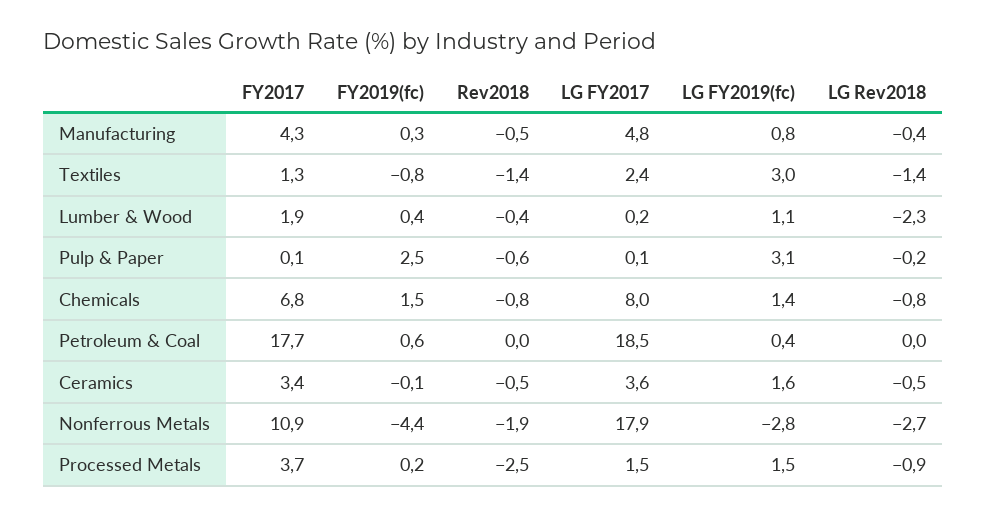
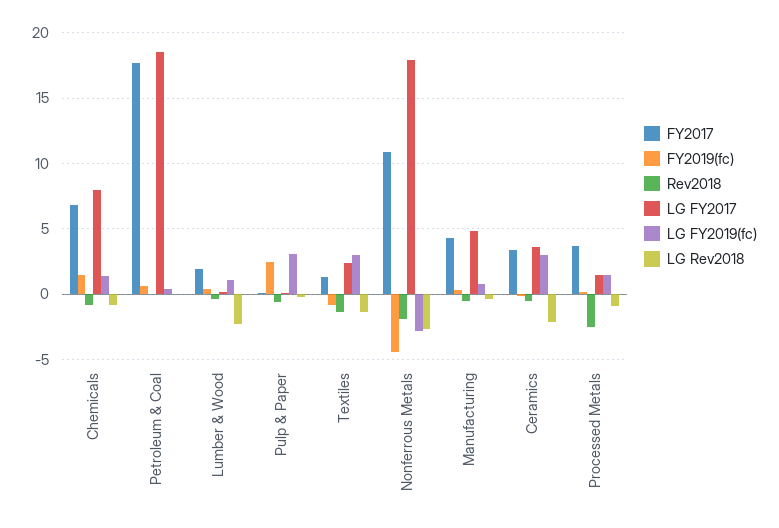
LG FY2019(fc), Ceramics: 1.6 -> 3
LG Rev2018, Ceramics: -0.5 -> -2

